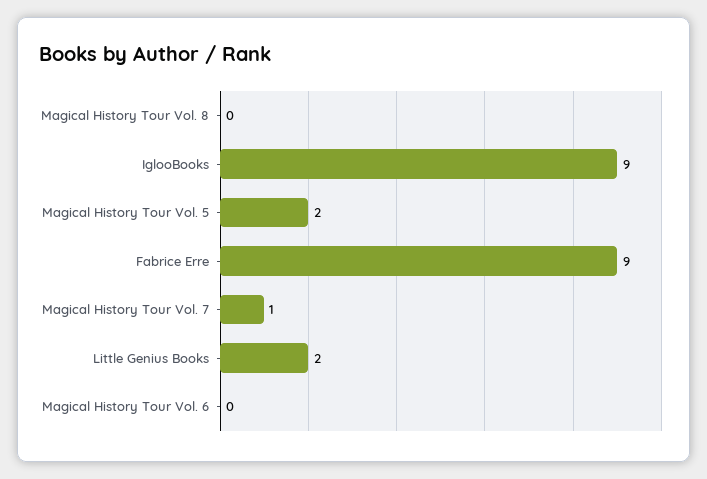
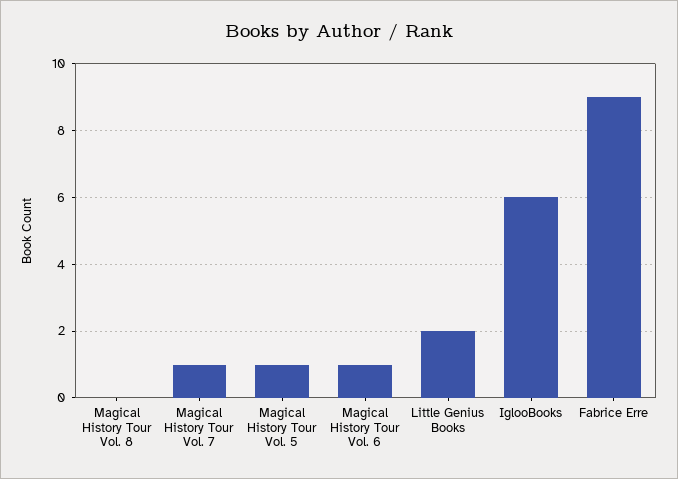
IglooBooks: 9 -> 6
Magical History Tour Vol. 5: 2 -> 1
Magical History Tour Vol. 6: 0 -> 1

